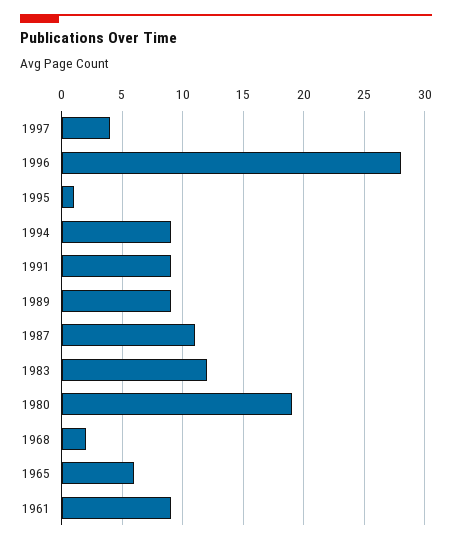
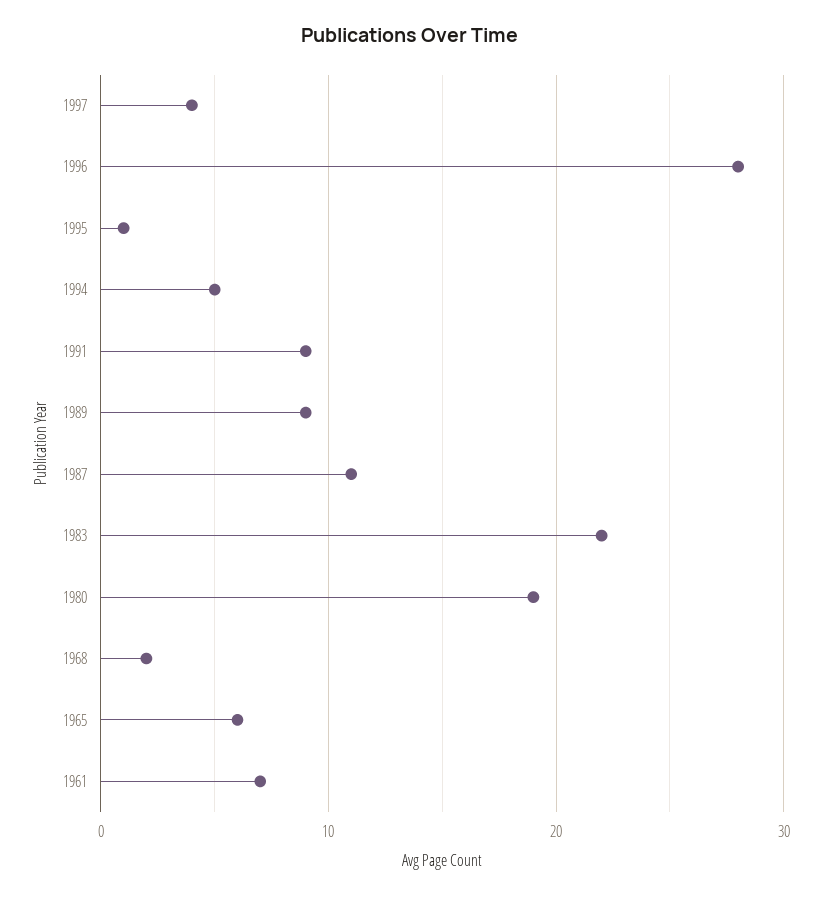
1994: 9 -> 5
1983: 12 -> 22
1961: 9 -> 7

